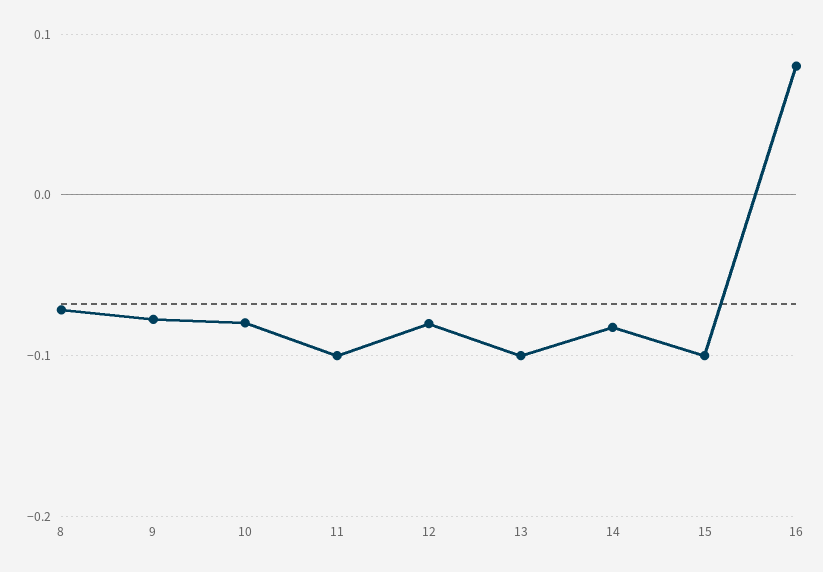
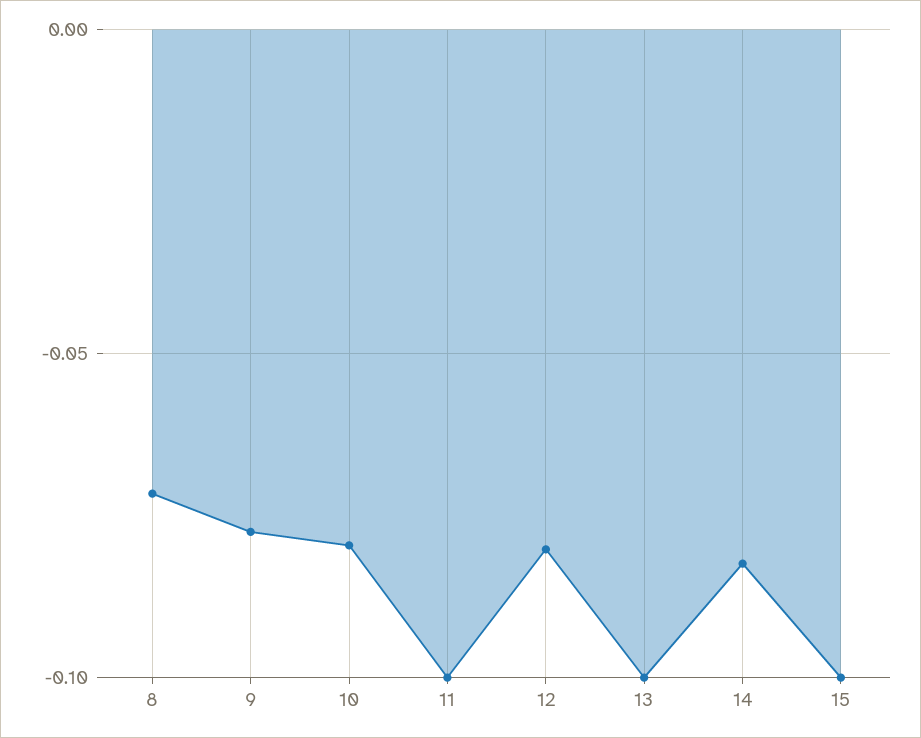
16: 0.08 -> none

